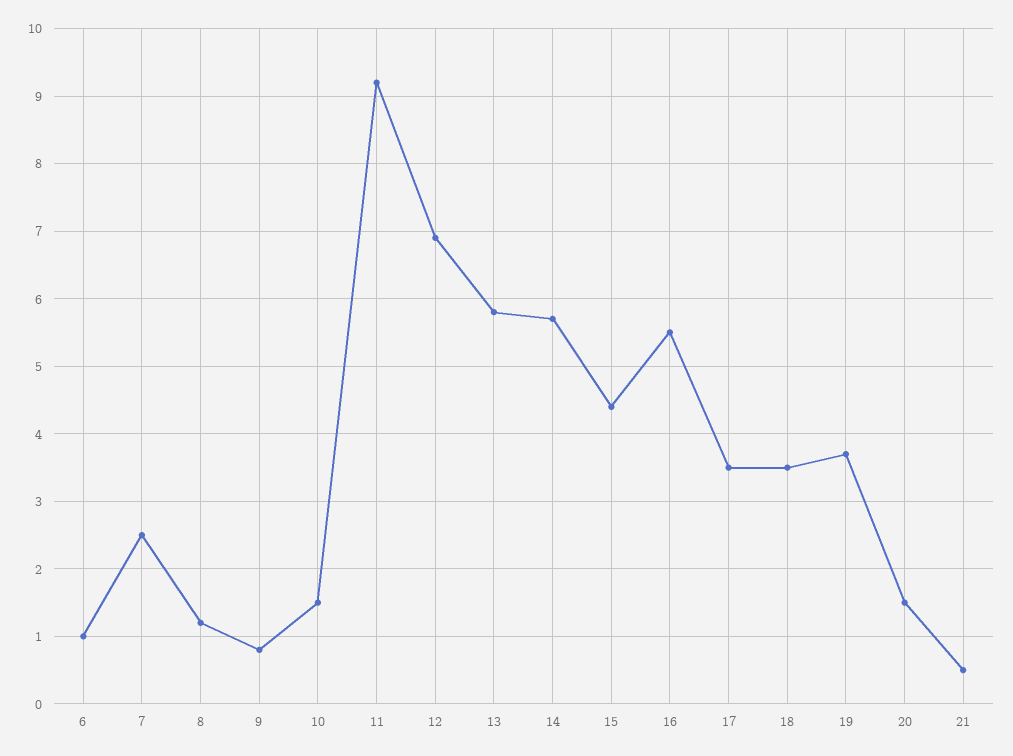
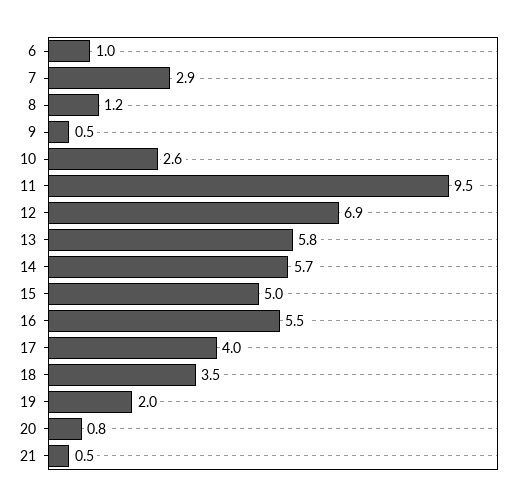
7: 2.5 -> 2.9
9: 0.8 -> 0.5
10: 1.5 -> 2.6
11: 9.2 -> 9.5
15: 4.4 -> 5
17: 3.5 -> 4
19: 3.7 -> 2
20: 1.5 -> 0.8

